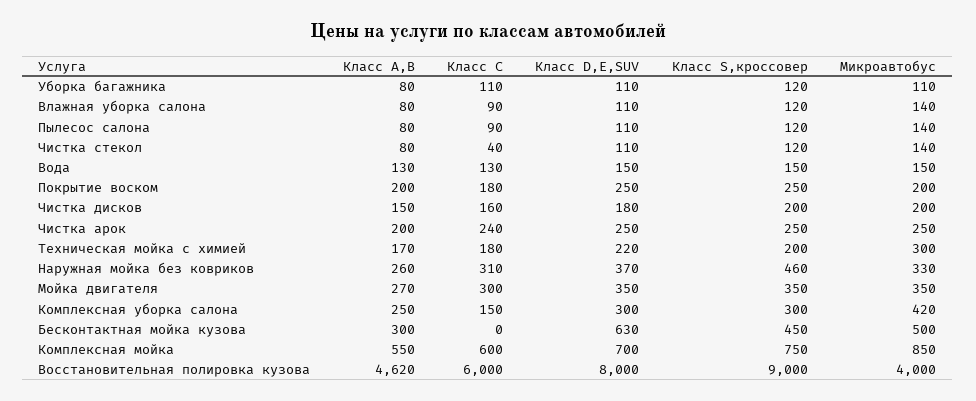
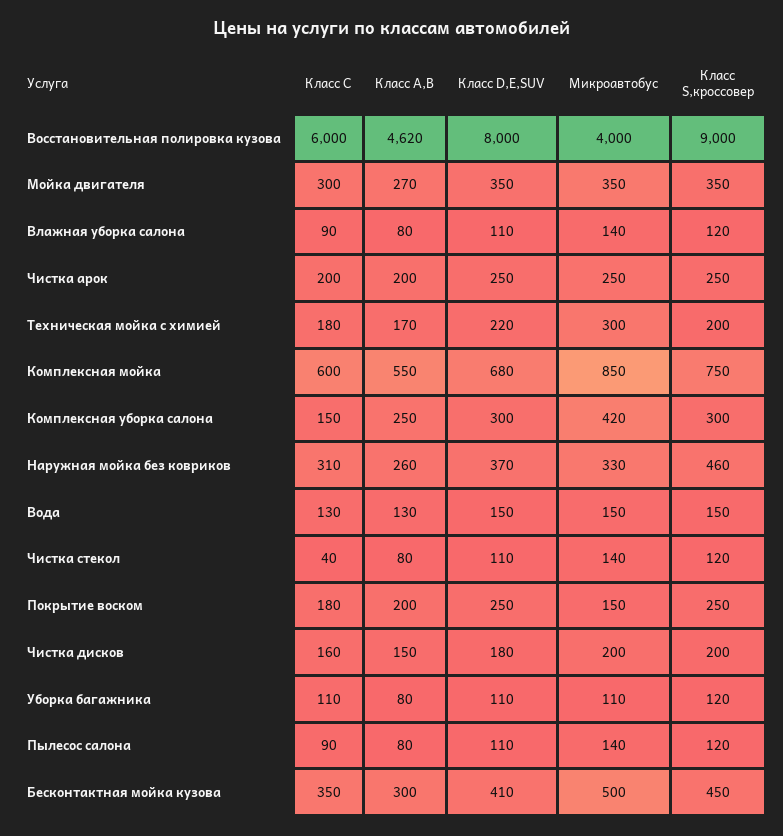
Микроавтобус, Покрытие воском: 200 -> 150
Класс C, Чистка арок: 240 -> 200
Класс C, Бесконтактная мойка кузова: 0 -> 350
Класс D,E,SUV, Бесконтактная мойка кузова: 630 -> 410
Класс D,E,SUV, Комплексная мойка: 700 -> 680

